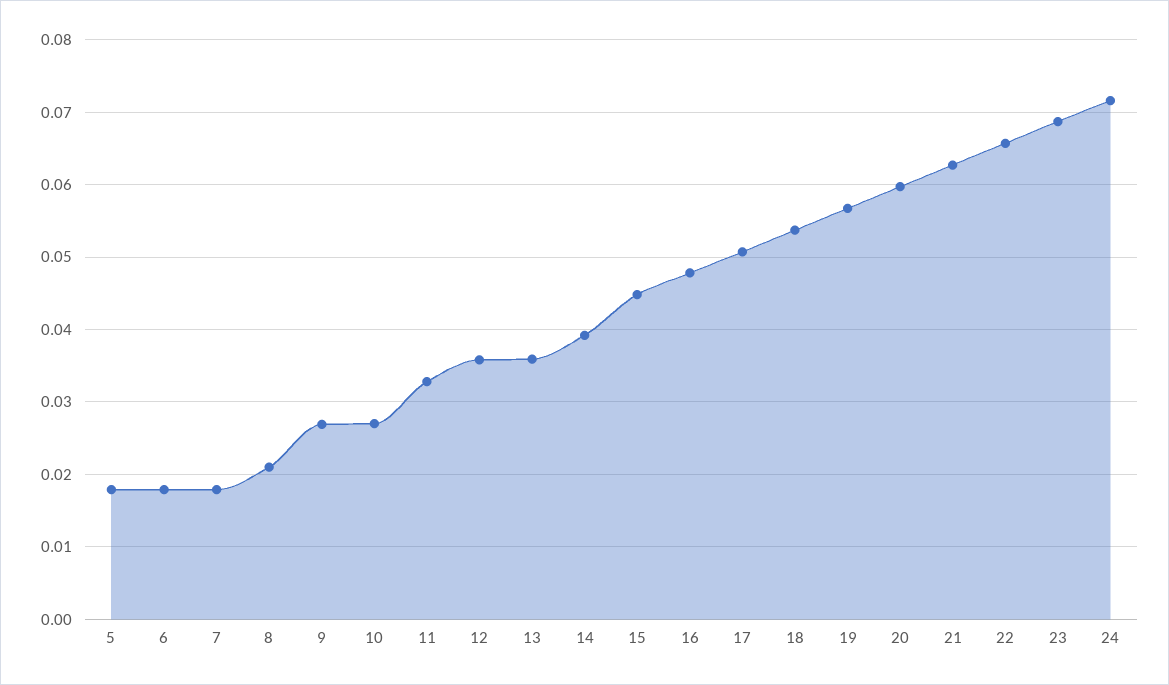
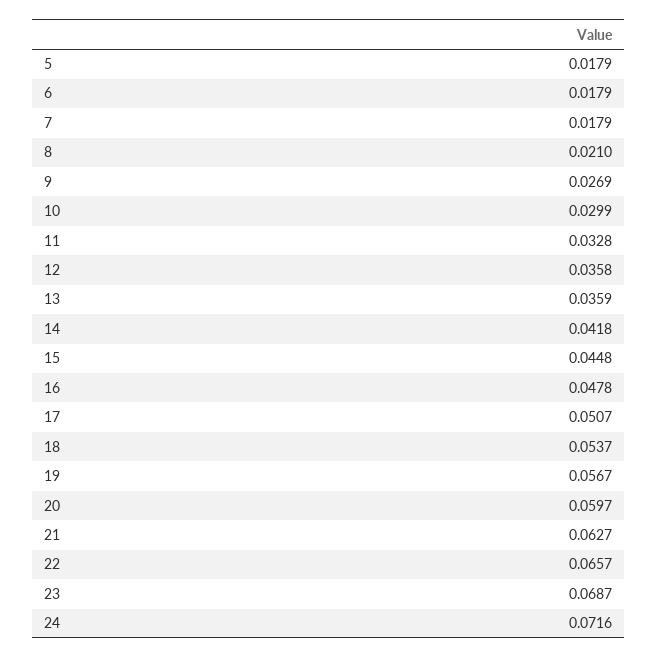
10: 0.027 -> 0.0299
14: 0.039 -> 0.0418

